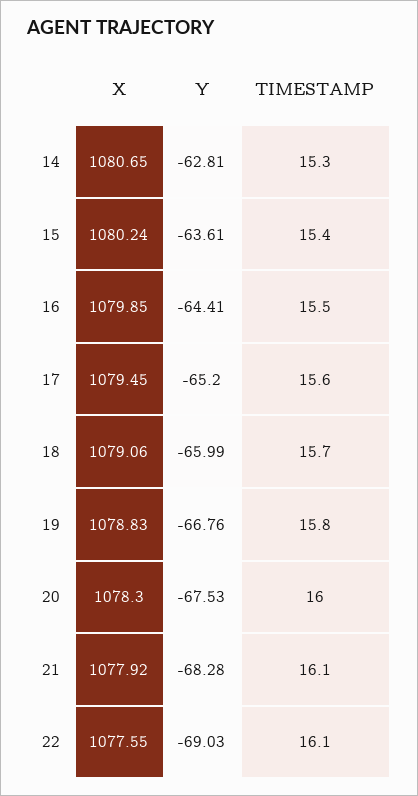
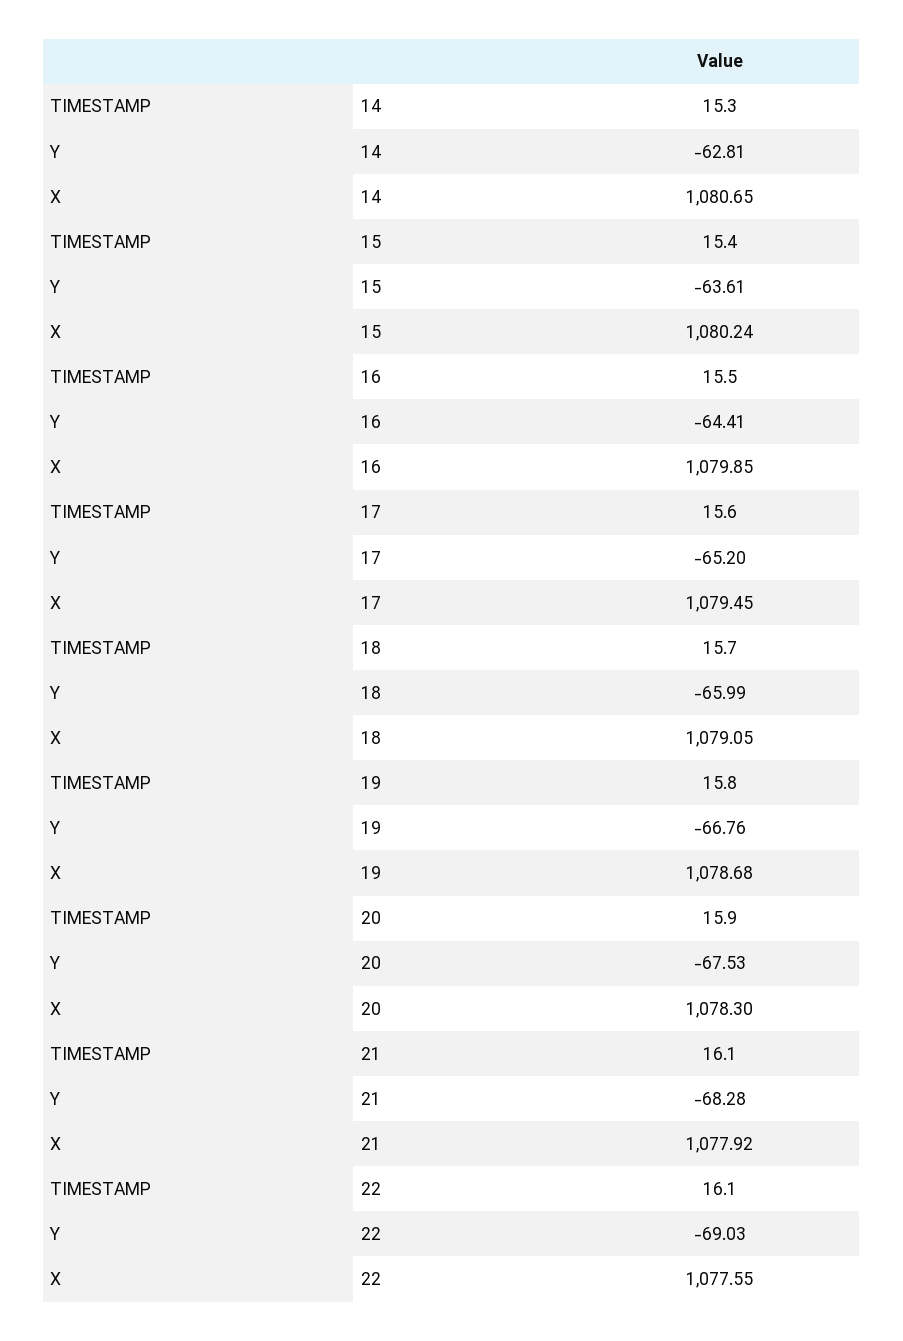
X, 18: 1079.06 -> 1079.05
X, 19: 1078.83 -> 1078.68
TIMESTAMP, 20: 16 -> 15.9

